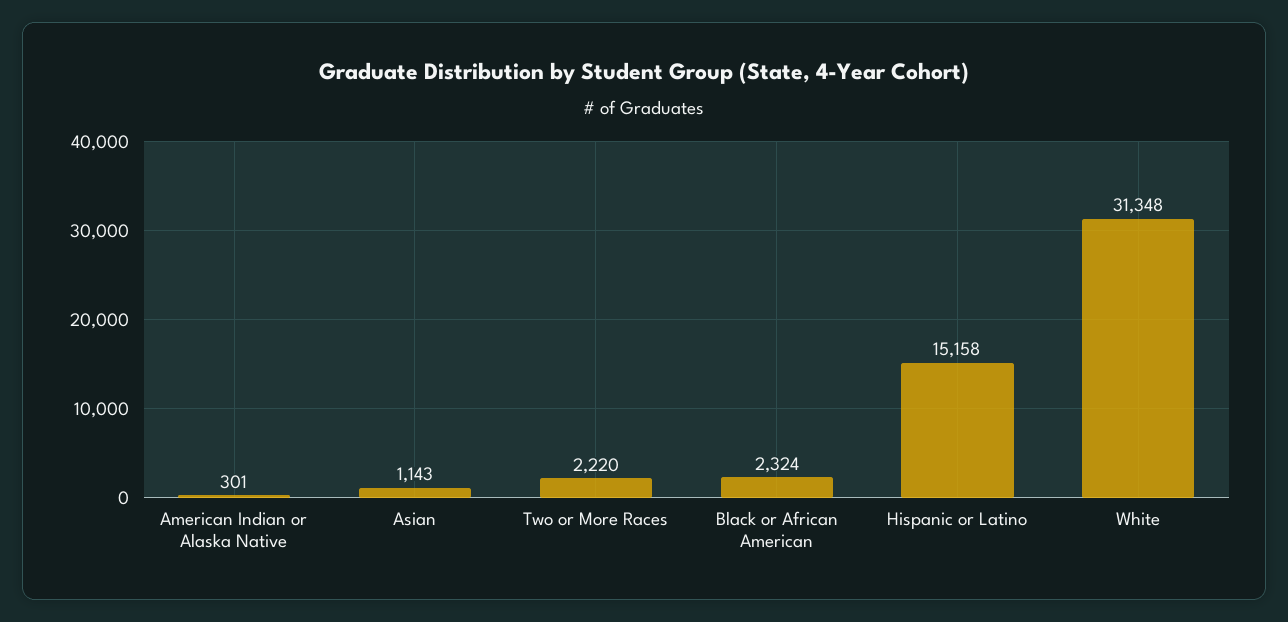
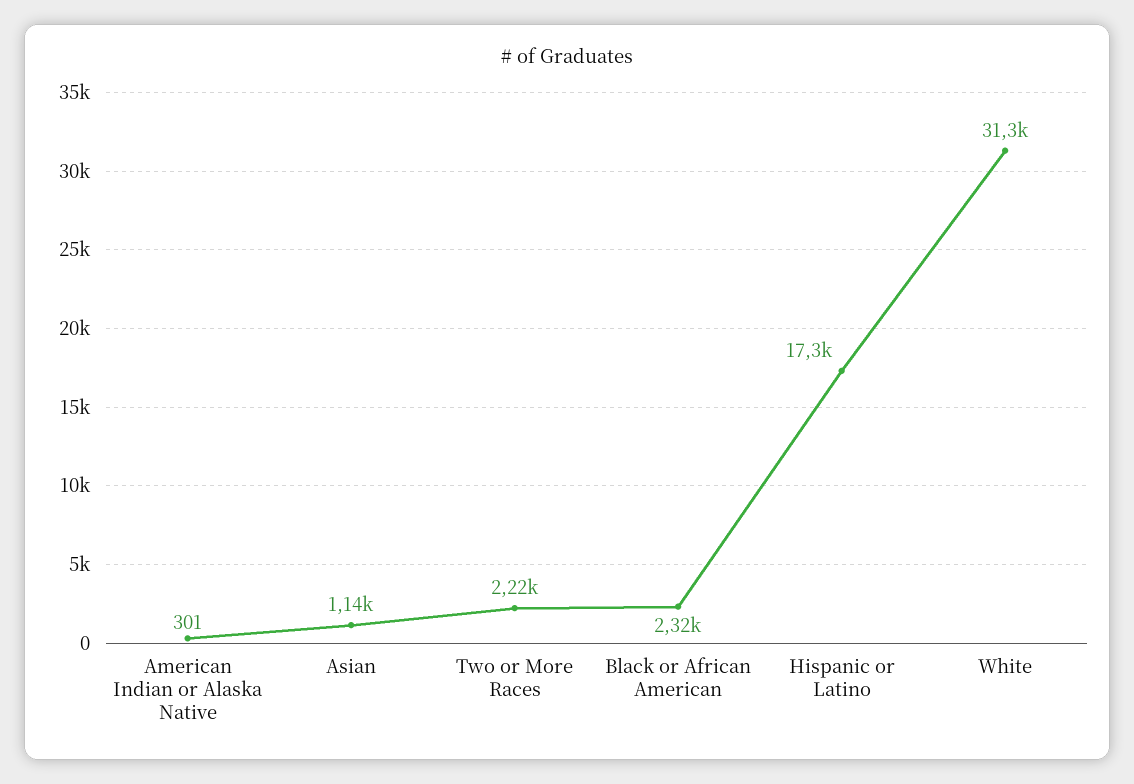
Hispanic or Latino: 15158 -> 17300

